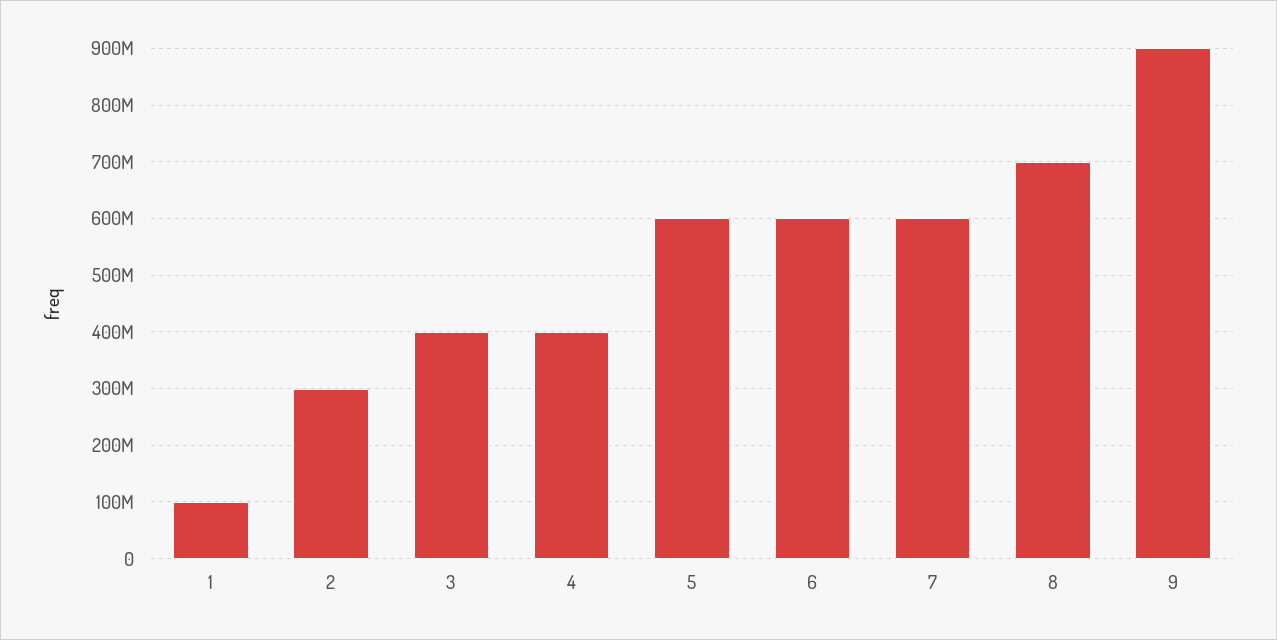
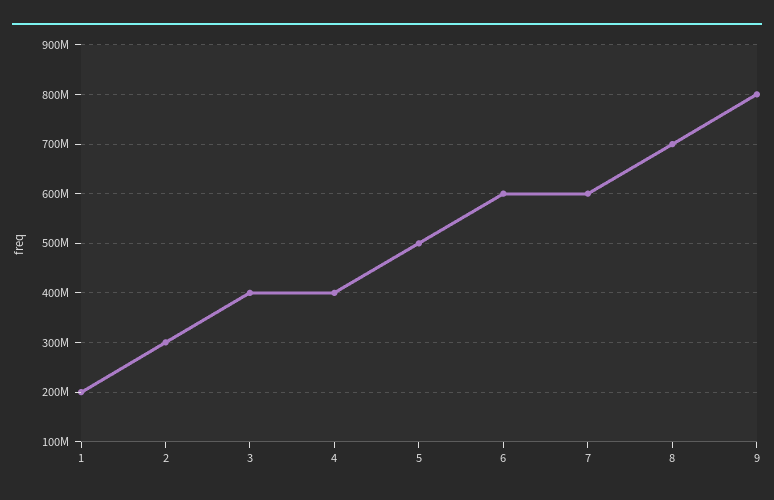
1: 100000000 -> 200000000
5: 600000000 -> 500000000
9: 900000000 -> 800000000

